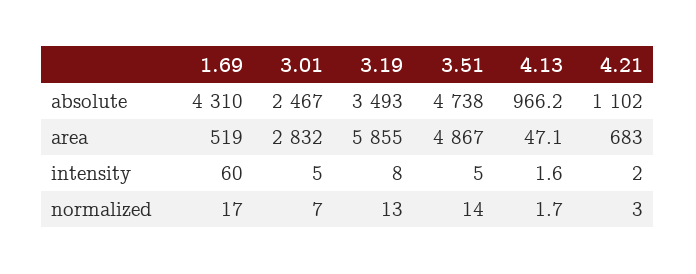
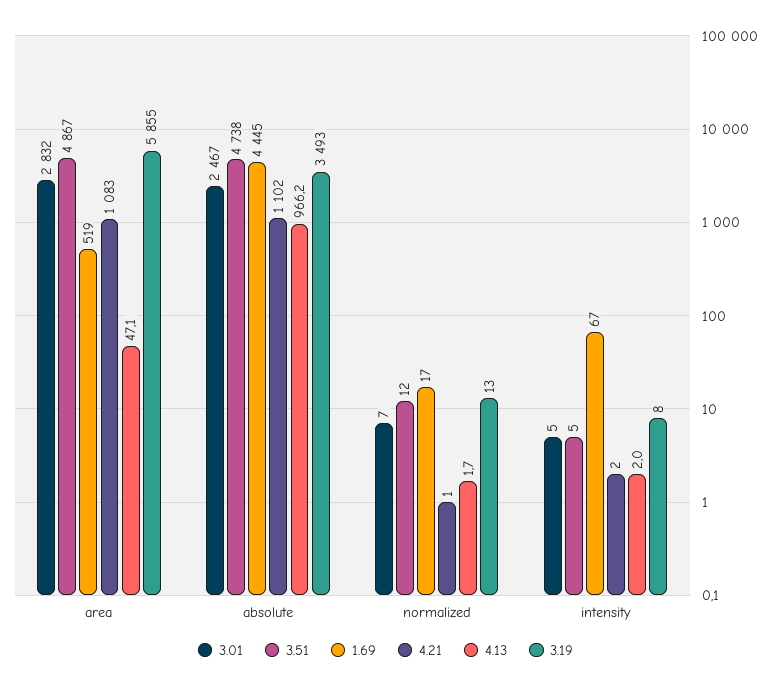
1.69, absolute: 4310 -> 4445
4.21, area: 683 -> 1083
1.69, intensity: 60 -> 67
4.13, intensity: 1.6 -> 2
3.51, normalized: 14 -> 12
4.21, normalized: 3 -> 1

